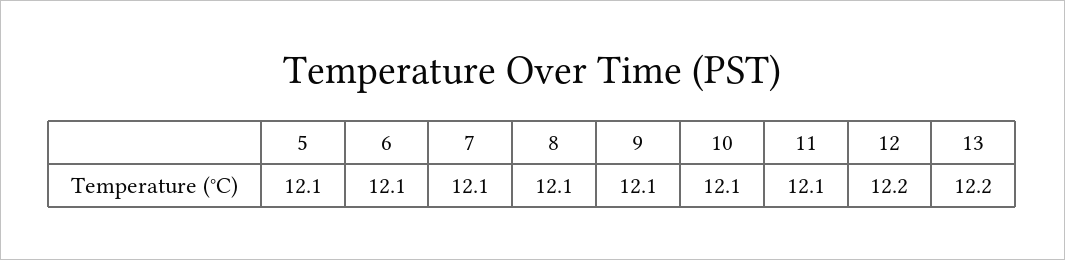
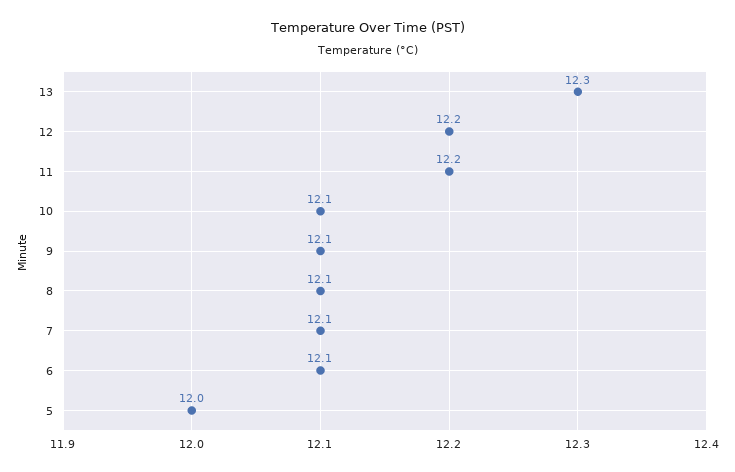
5: 12.1 -> 12
11: 12.1 -> 12.2
13: 12.2 -> 12.3

